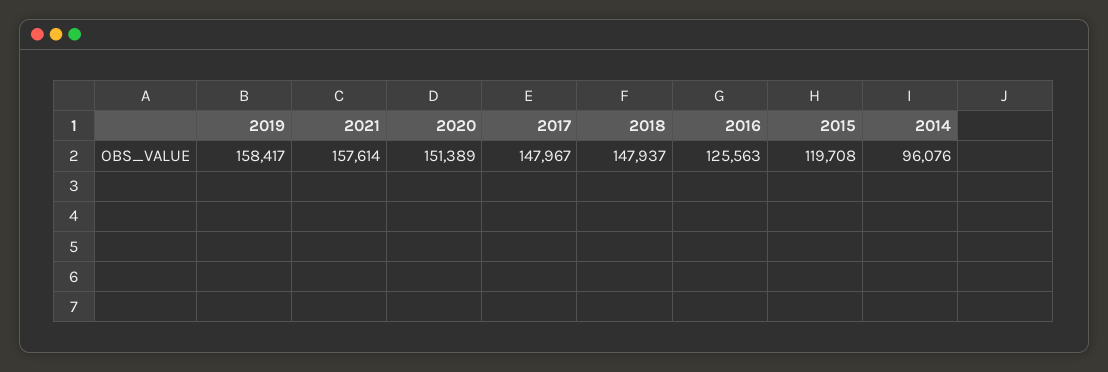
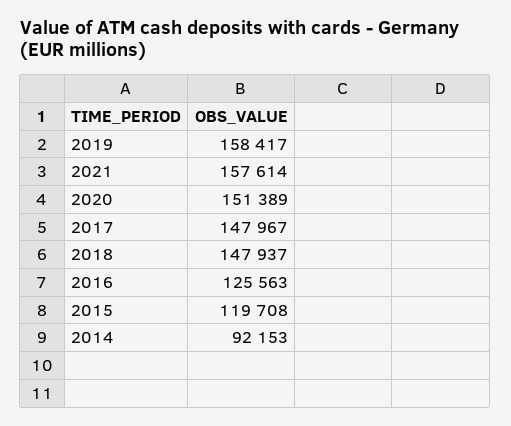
2014: 96076 -> 92153

